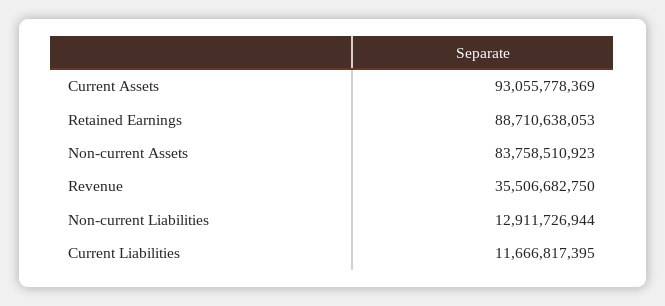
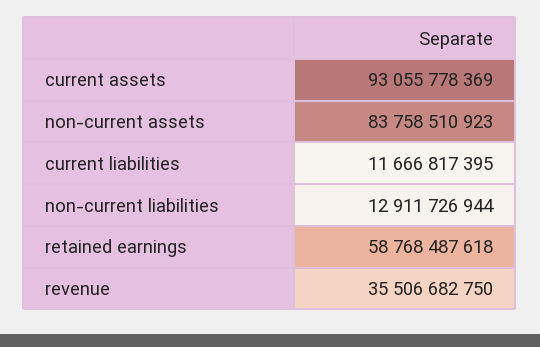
Retained Earnings: 88710638053 -> 58768487618

